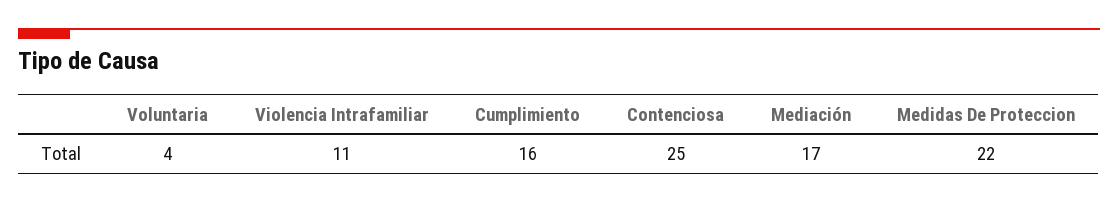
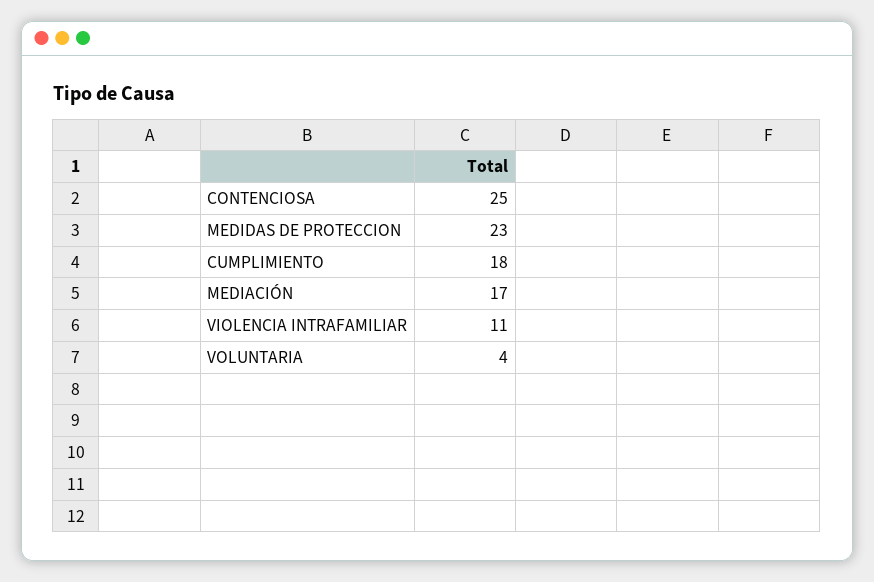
Cumplimiento: 16 -> 18
Medidas De Proteccion: 22 -> 23

